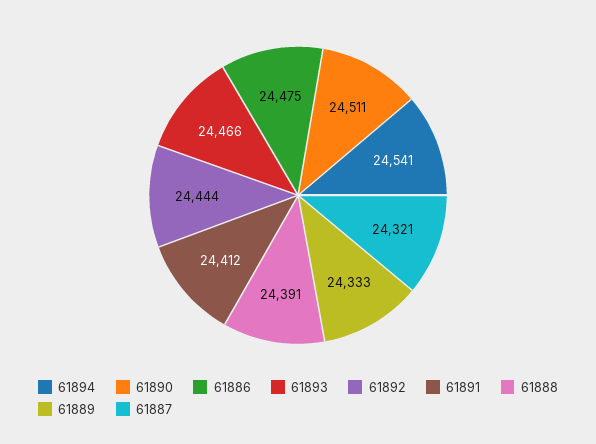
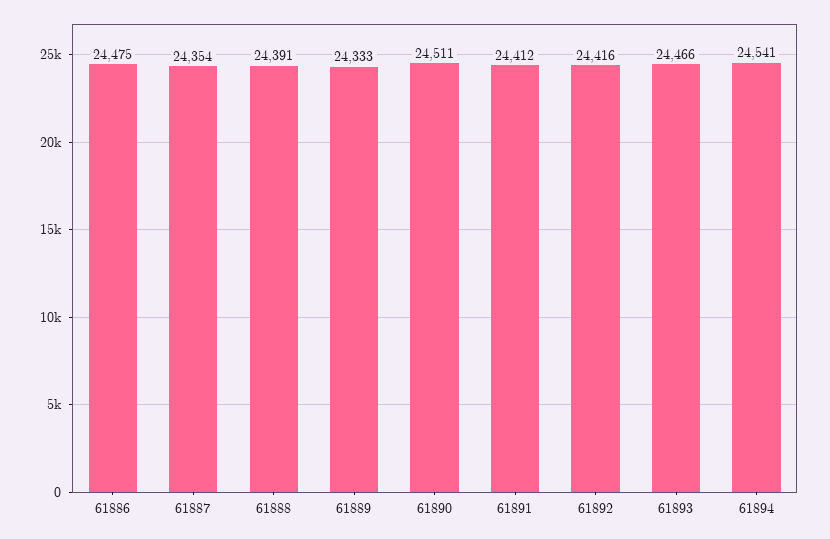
61892: 24444 -> 24416
61887: 24321 -> 24354

